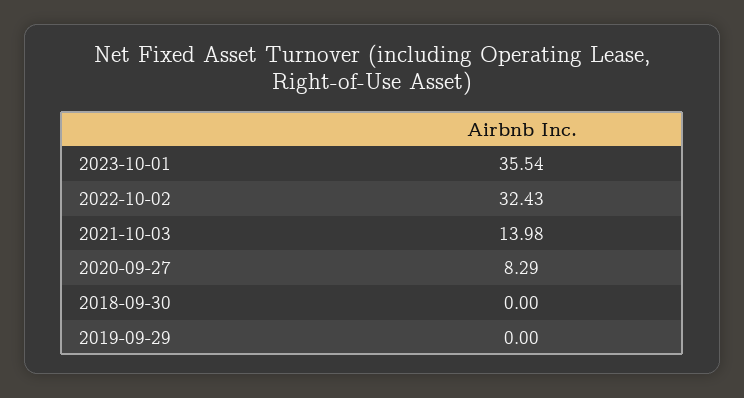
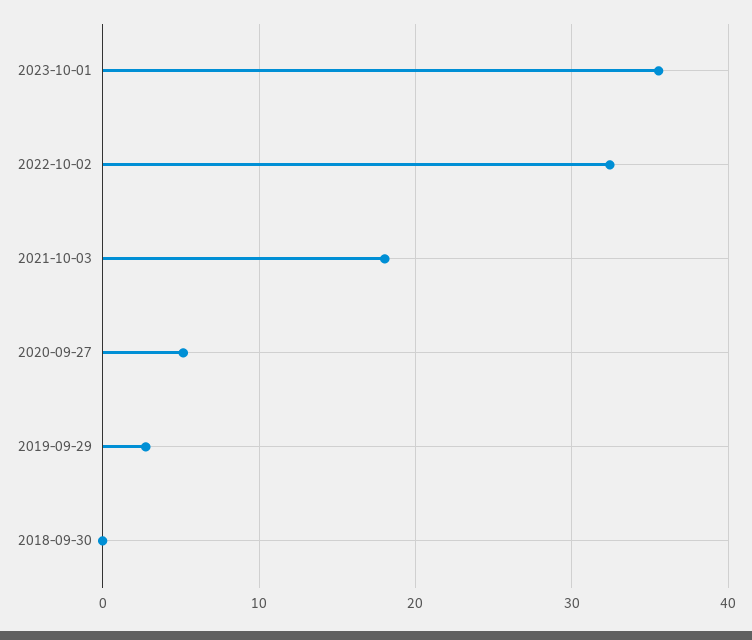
2021-10-03: 13.98 -> 18
2020-09-27: 8.29 -> 5
2019-09-29: 0 -> 3

